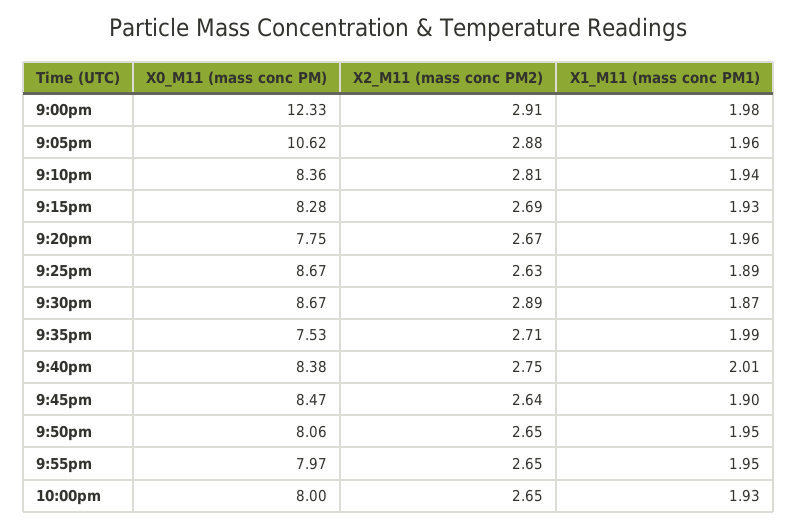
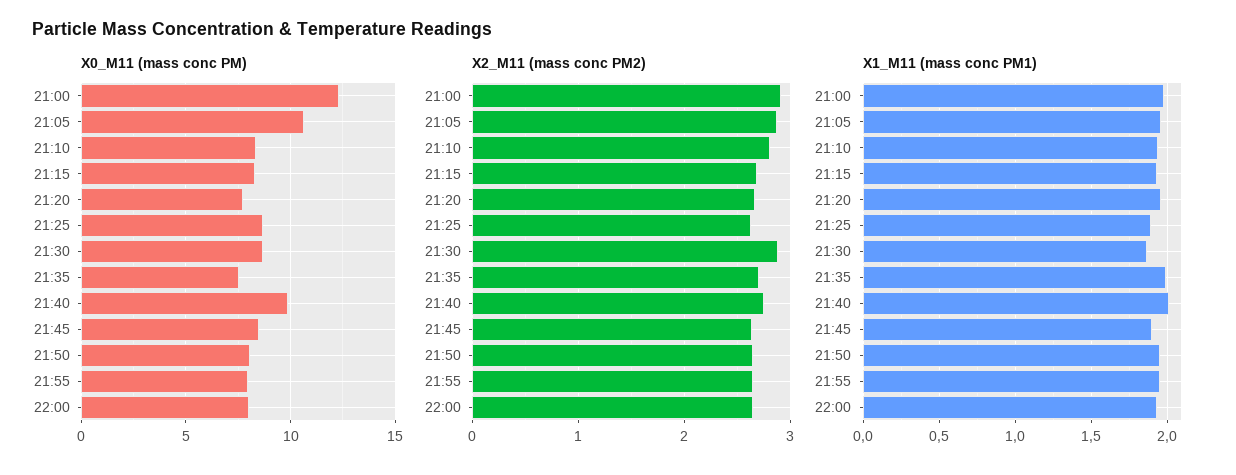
X0_M11 (mass conc PM), 9:40pm: 8.38 -> 10

